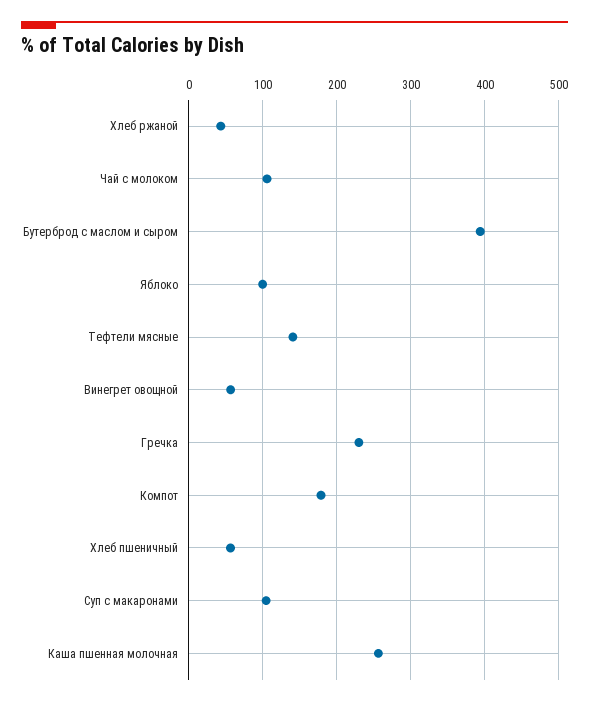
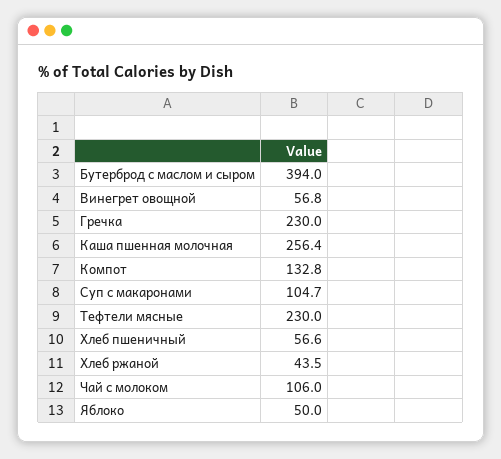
Яблоко: 100 -> 50
Тефтели мясные: 140 -> 230
Компот: 180 -> 132.8

